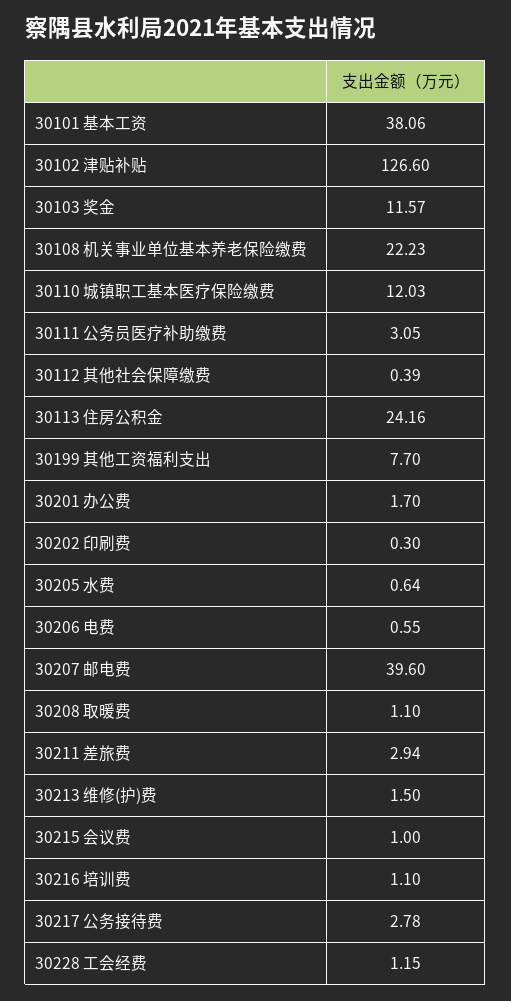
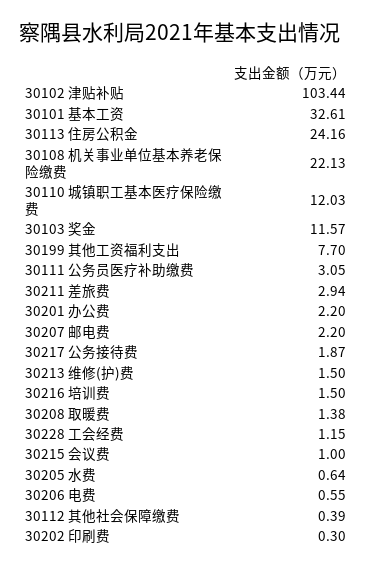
30101 基本工资: 38.06 -> 32.61
30102 津贴补贴: 126.6 -> 103.44
30108 机关事业单位基本养老保险缴费: 22.23 -> 22.13
30201 办公费: 1.7 -> 2.2
30207 邮电费: 39.6 -> 2.2
30208 取暖费: 1.1 -> 1.38
30216 培训费: 1.1 -> 1.5
30217 公务接待费: 2.78 -> 1.87

